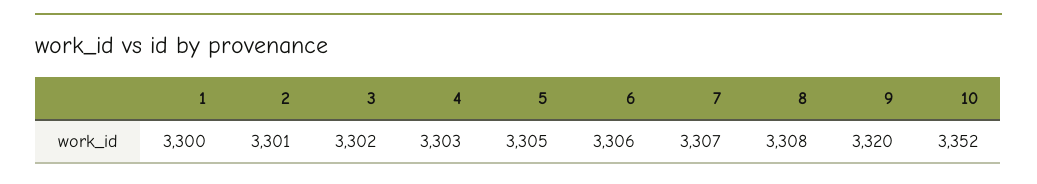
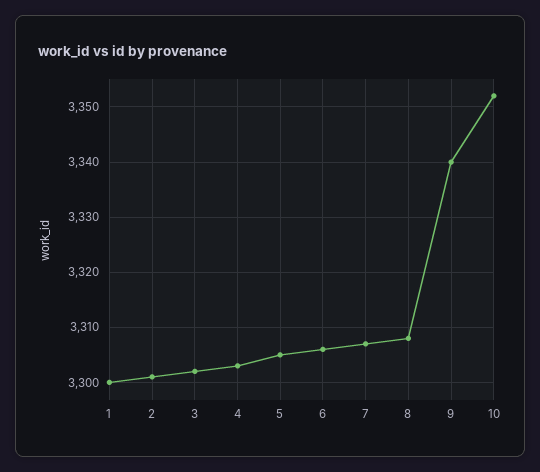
9: 3320 -> 3340

